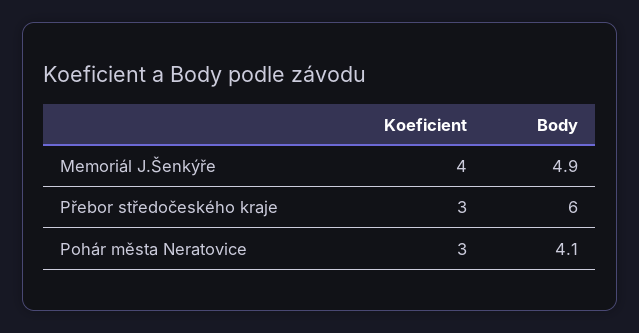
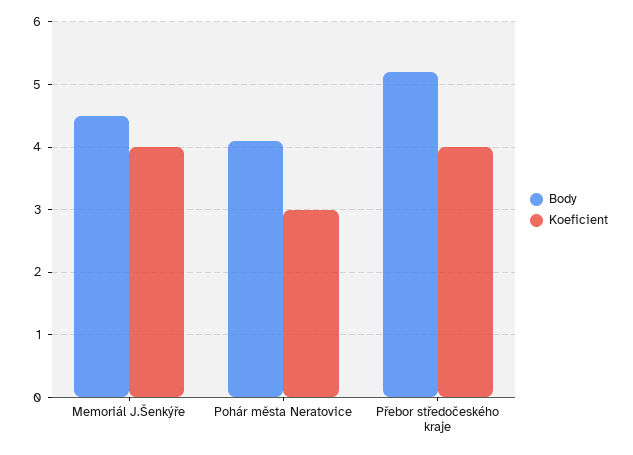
Body, Memoriál J.Šenkýře: 4.9 -> 4.5
Koeficient, Přebor středočeského kraje: 3 -> 4
Body, Přebor středočeského kraje: 6 -> 5.2

